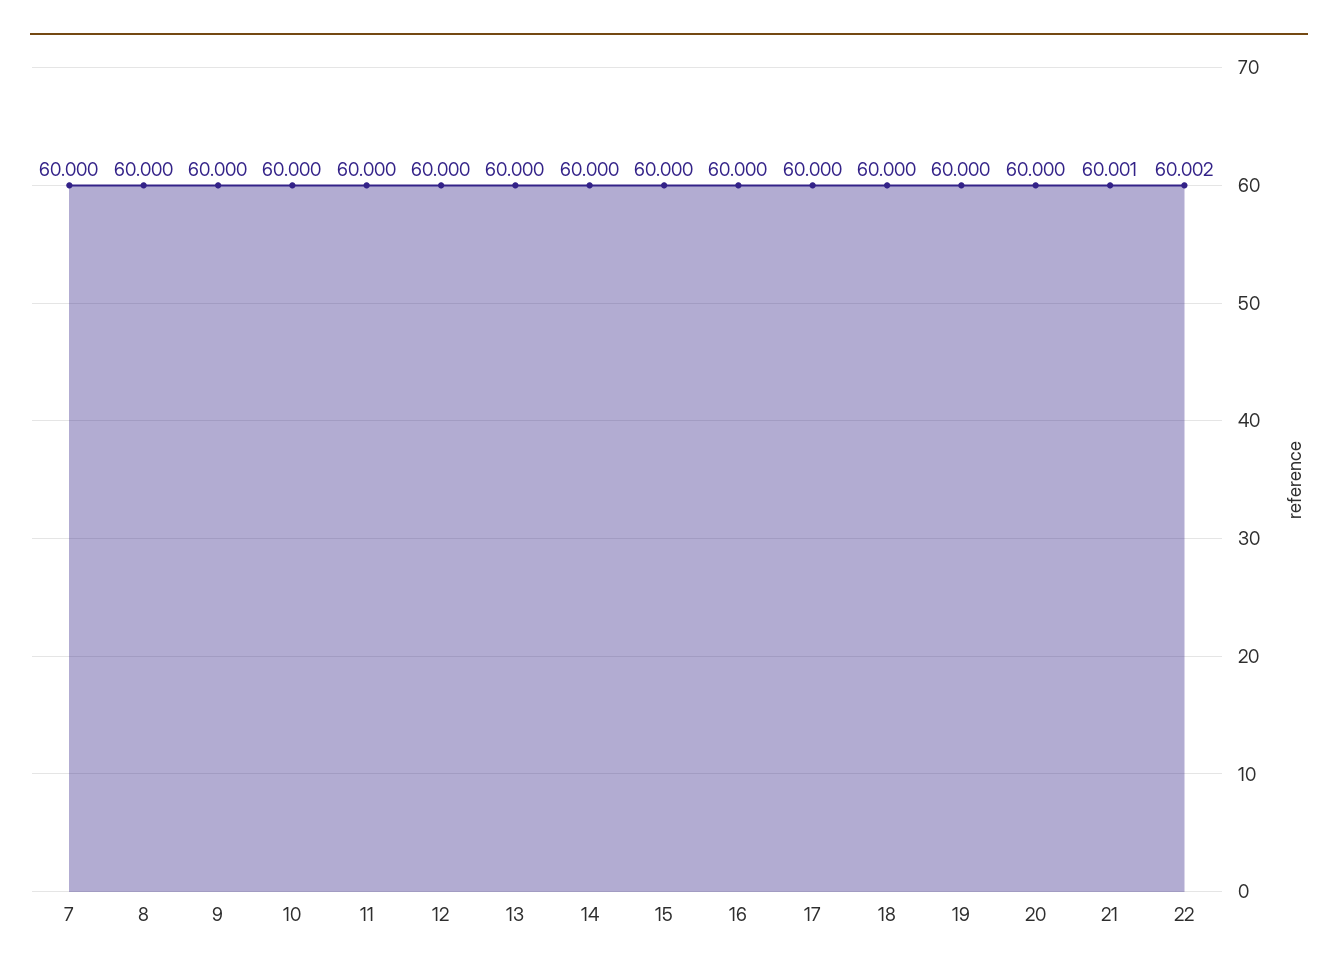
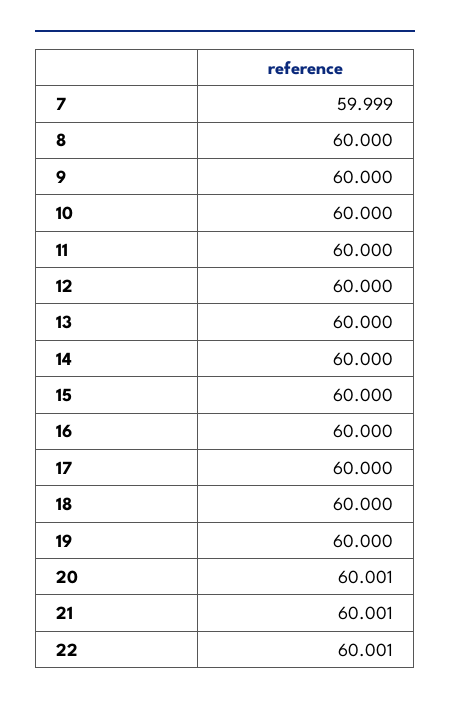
7: 60 -> 59.999
20: 60 -> 60.001
22: 60.002 -> 60.001

